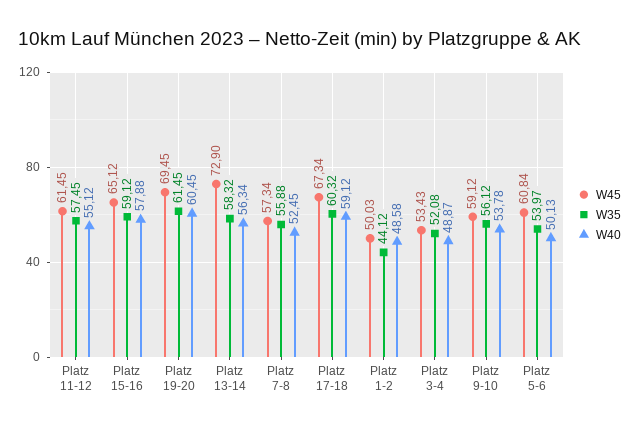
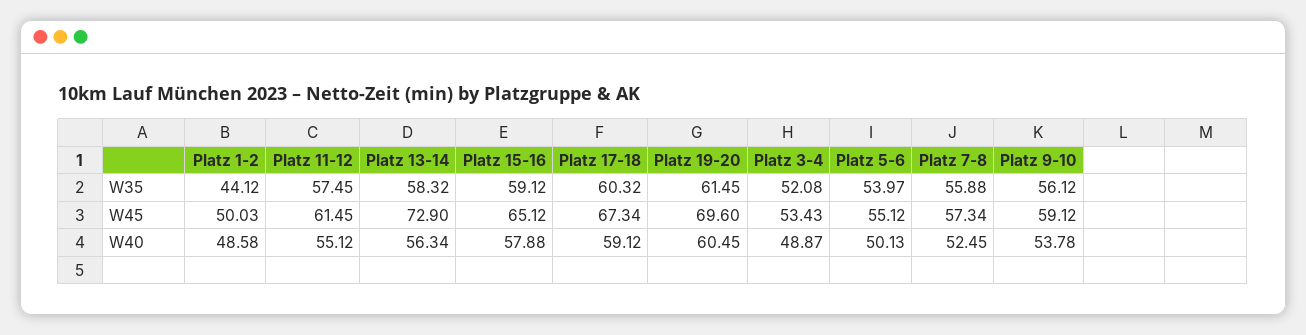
W45, Platz 19-20: 69.45 -> 69.6
W45, Platz 5-6: 60.84 -> 55.12

